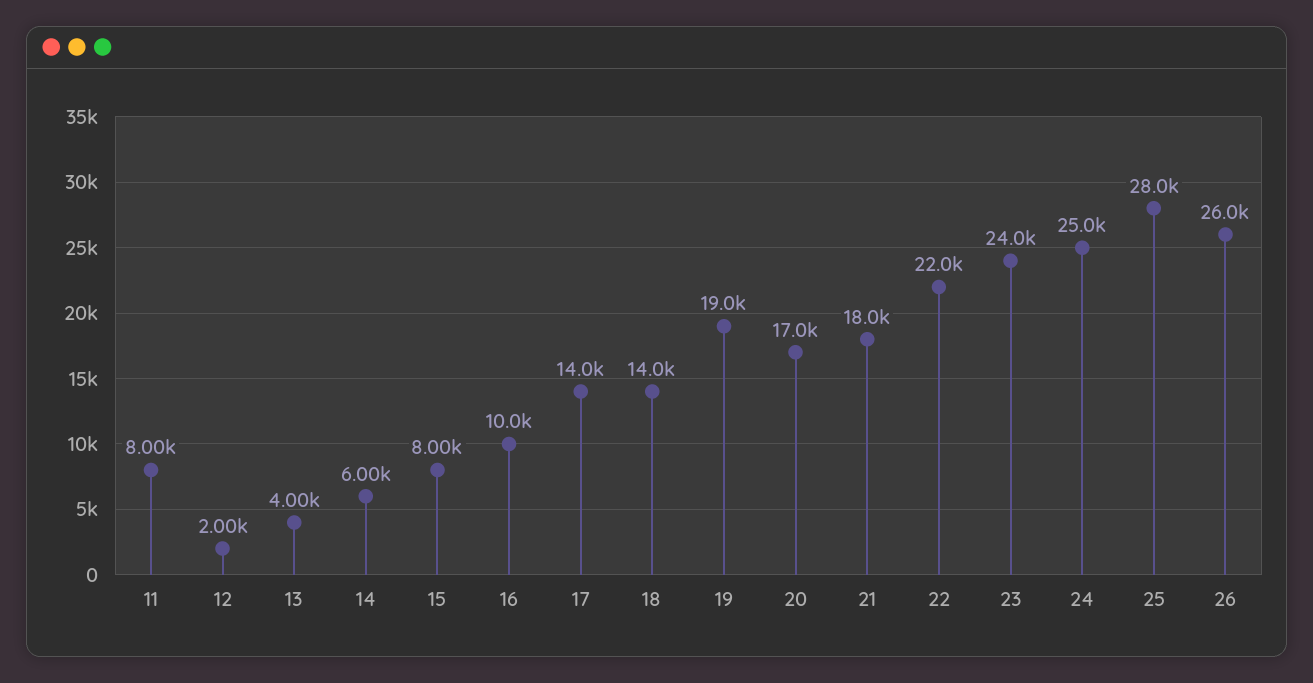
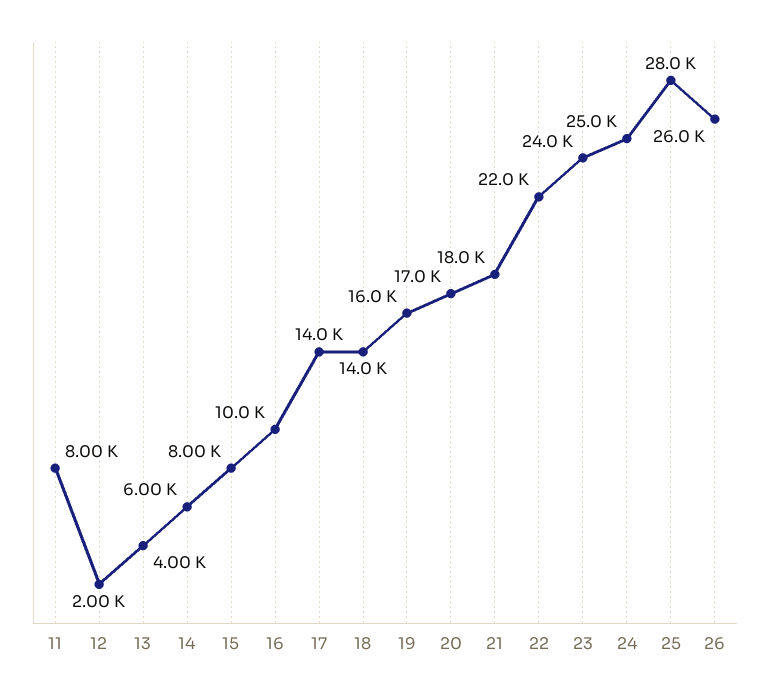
19: 19000 -> 16000

